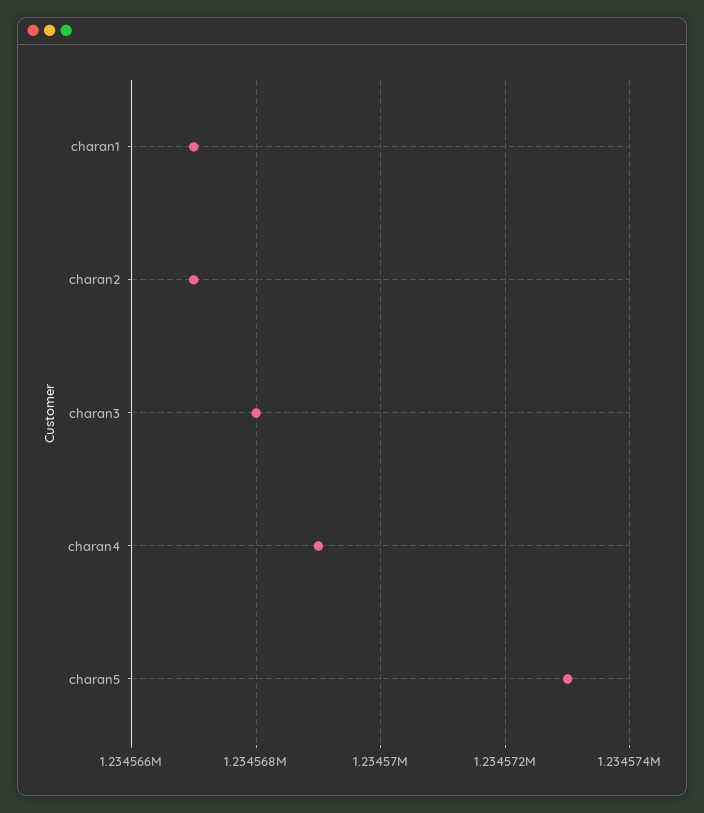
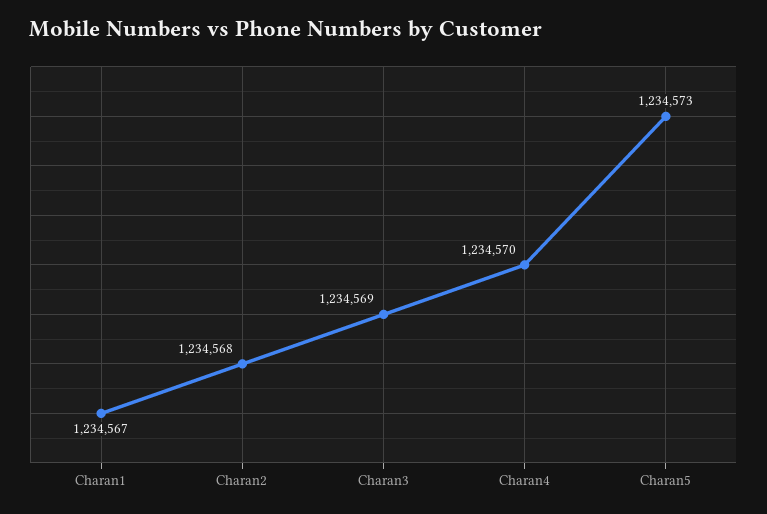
charan2: 1234567 -> 1234568
charan3: 1234568 -> 1234569
charan4: 1234569 -> 1234570

